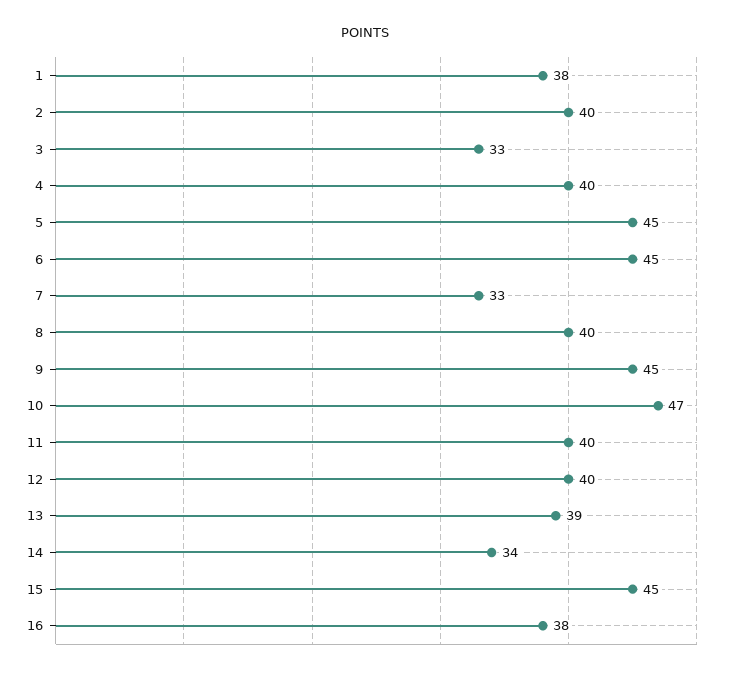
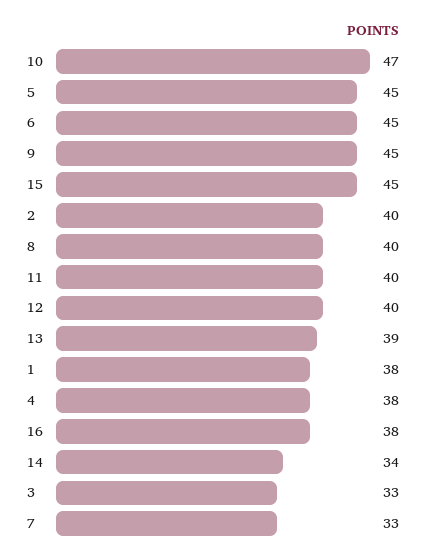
4: 40 -> 38

